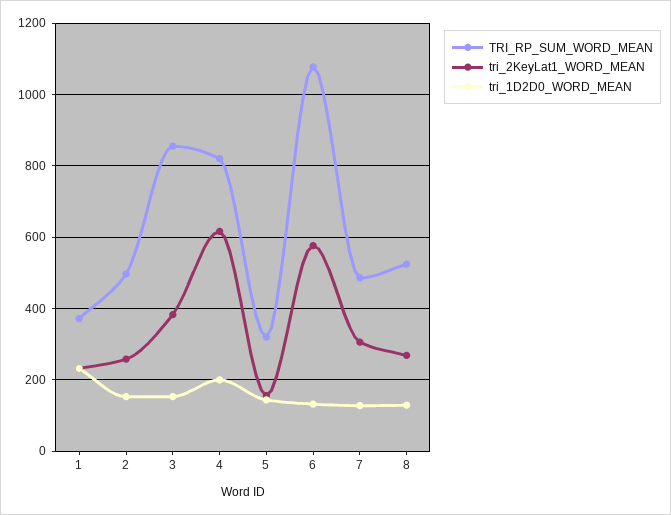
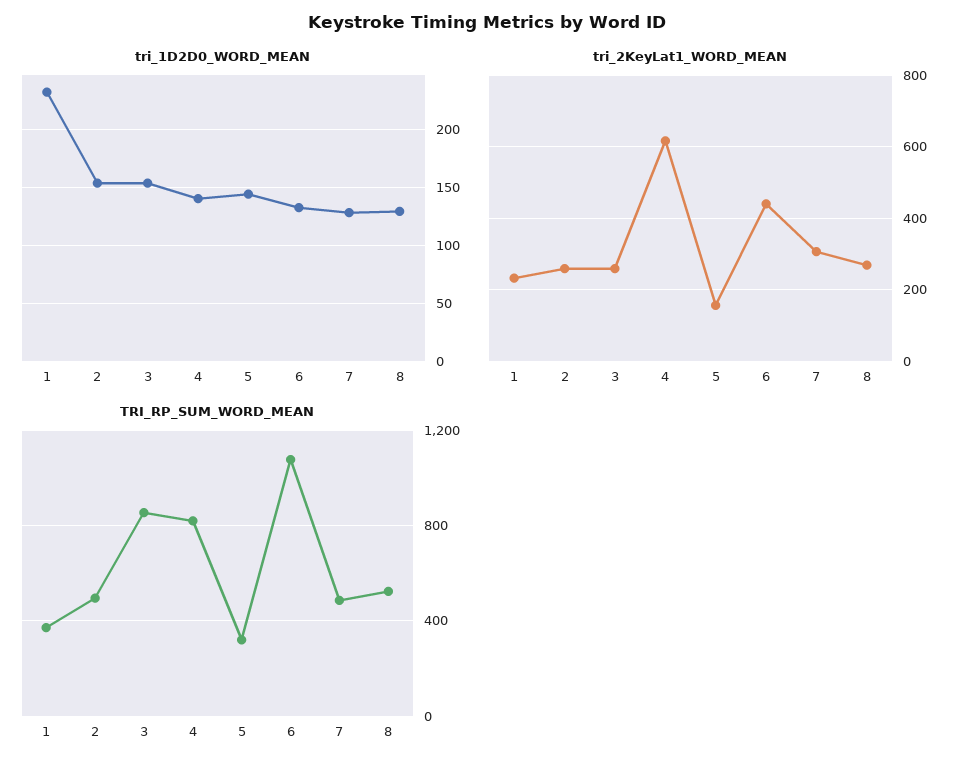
tri_2KeyLat1_WORD_MEAN, 3: 380 -> 260
tri_1D2D0_WORD_MEAN, 4: 200 -> 140
tri_2KeyLat1_WORD_MEAN, 6: 580 -> 440

